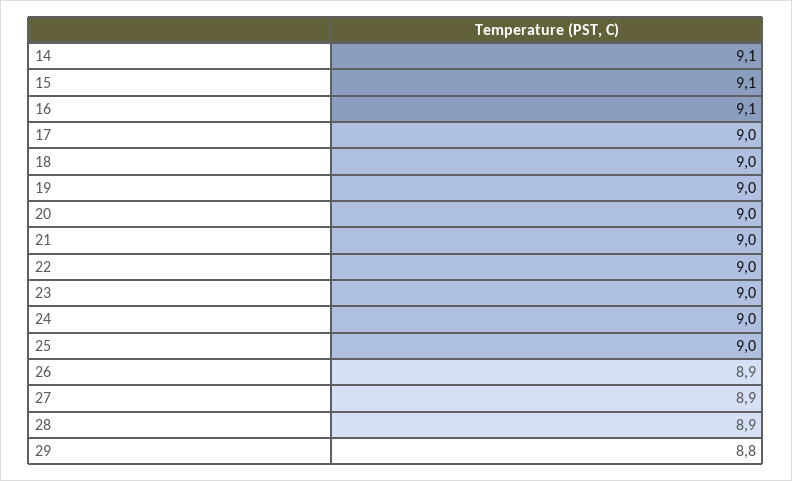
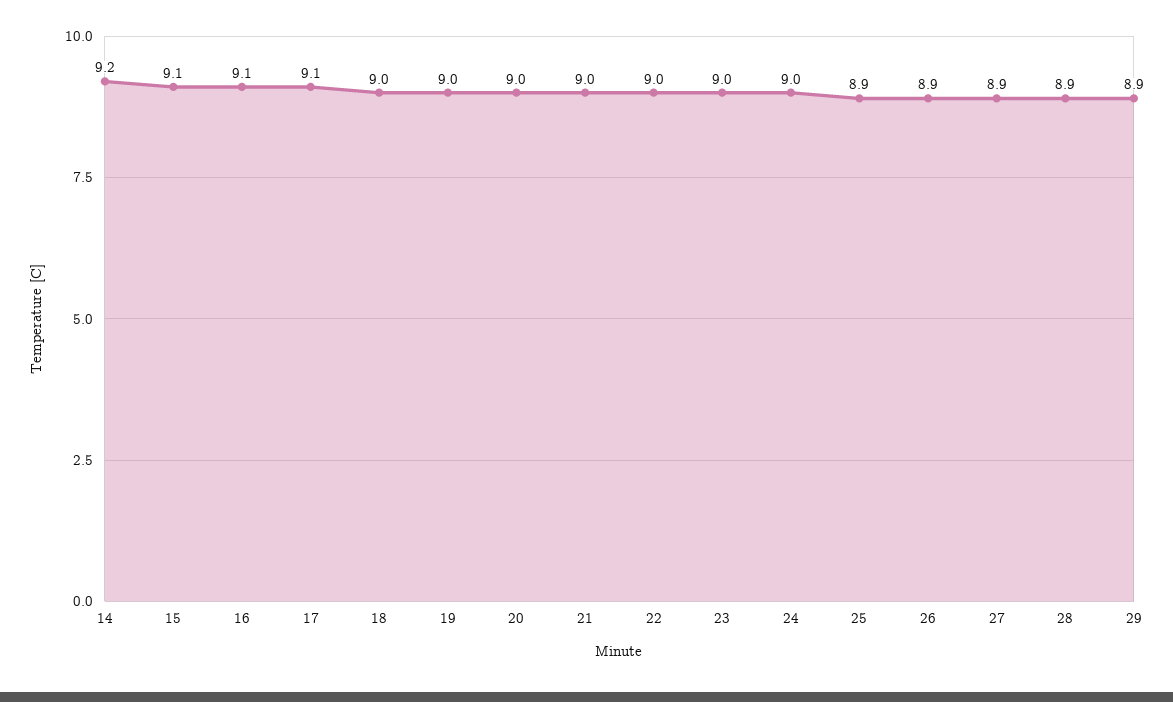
14: 9.1 -> 9.2
17: 9 -> 9.1
25: 9 -> 8.9
29: 8.8 -> 8.9

